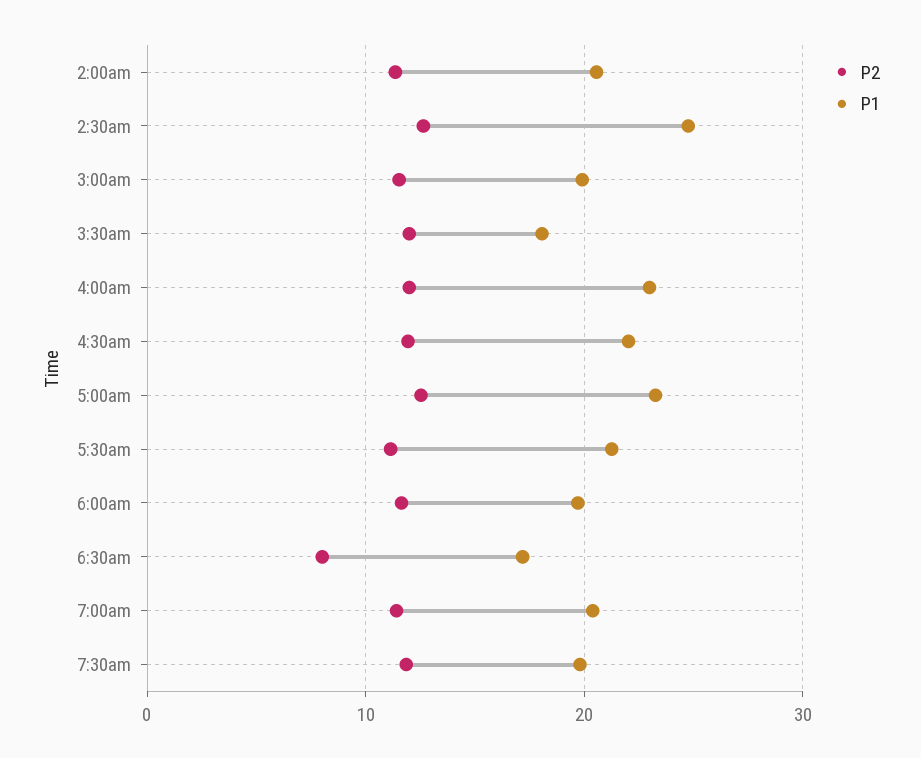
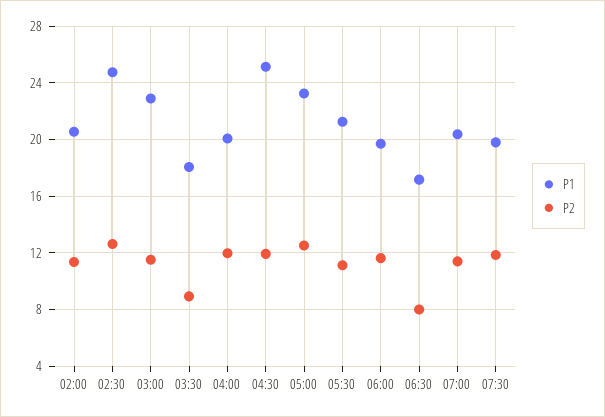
P1, 3:00am: 20 -> 23
P2, 3:30am: 12 -> 9
P1, 4:00am: 23 -> 20
P1, 4:30am: 22 -> 25

